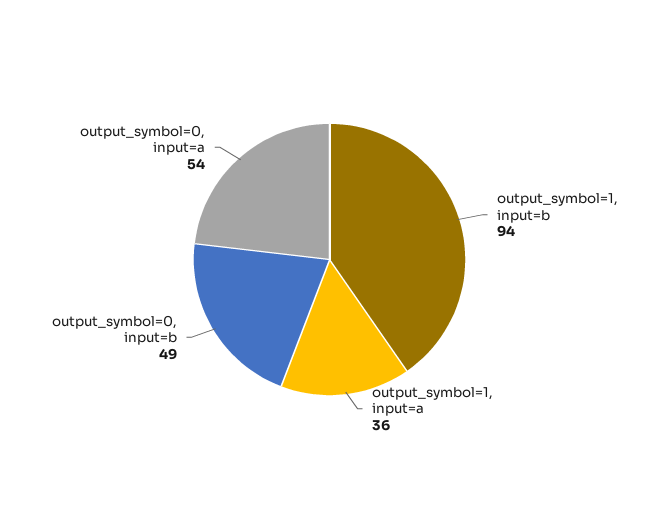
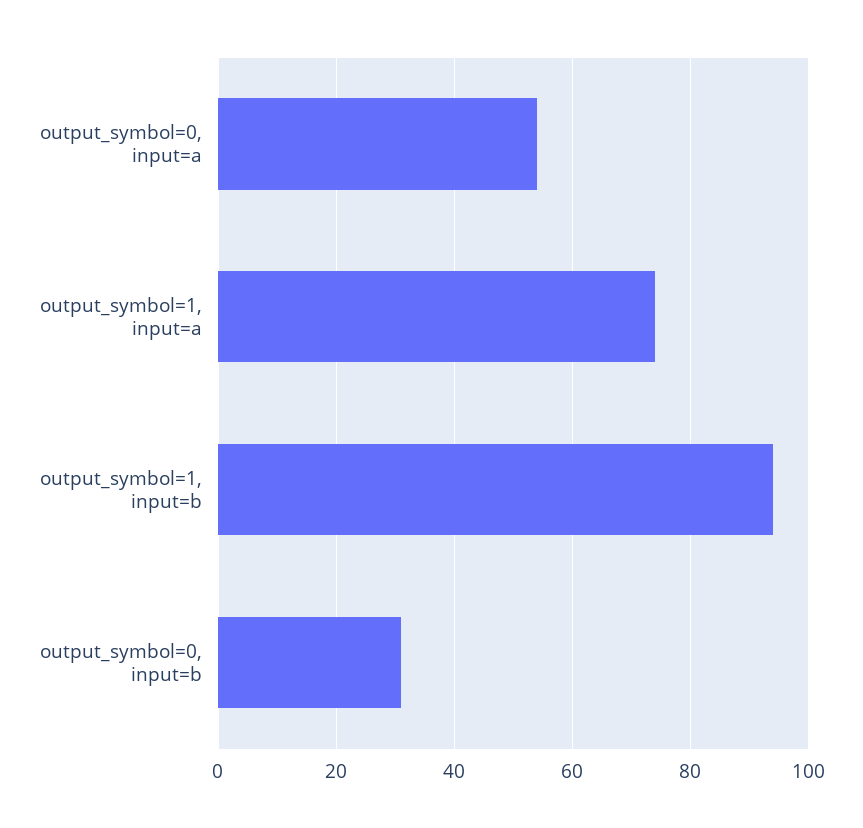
output_symbol=1, input=a: 36 -> 75
output_symbol=0, input=b: 49 -> 30

